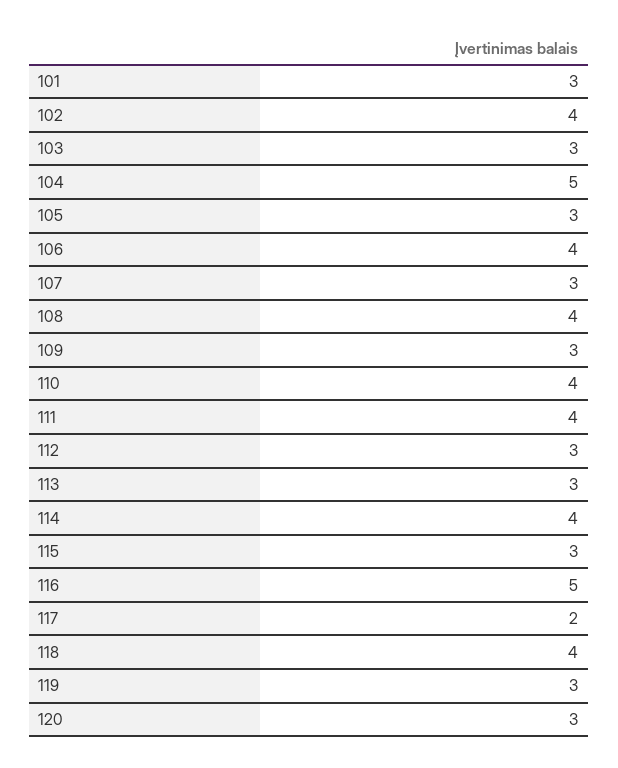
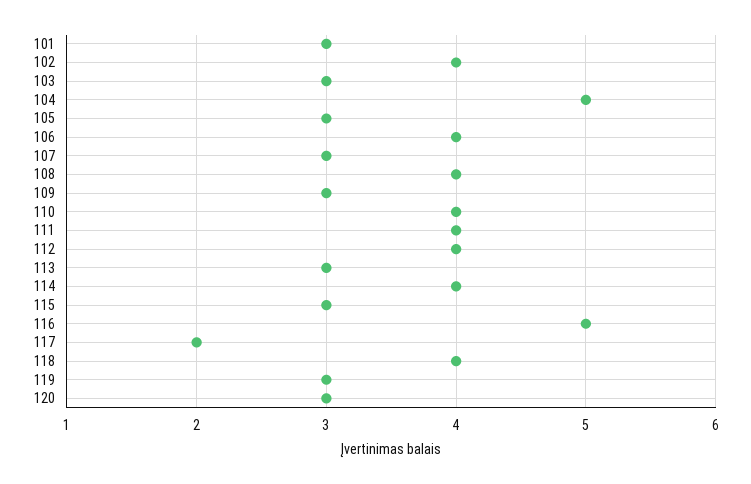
112: 3 -> 4

